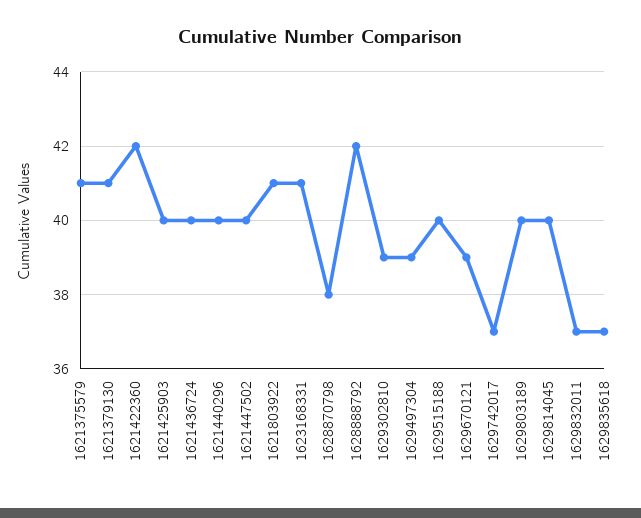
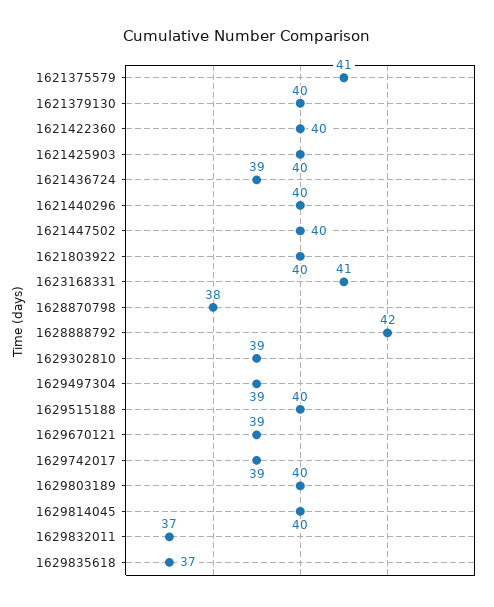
1621379130: 41 -> 40
1621422360: 42 -> 40
1621436724: 40 -> 39
1621803922: 41 -> 40
1629742017: 37 -> 39

